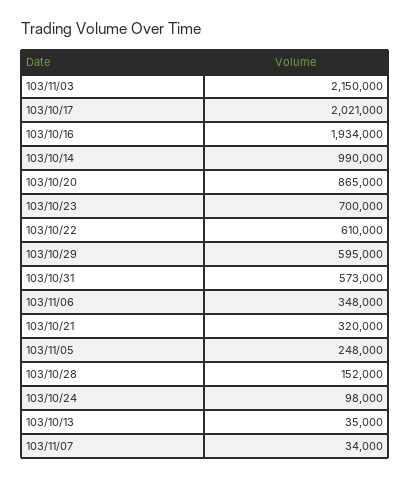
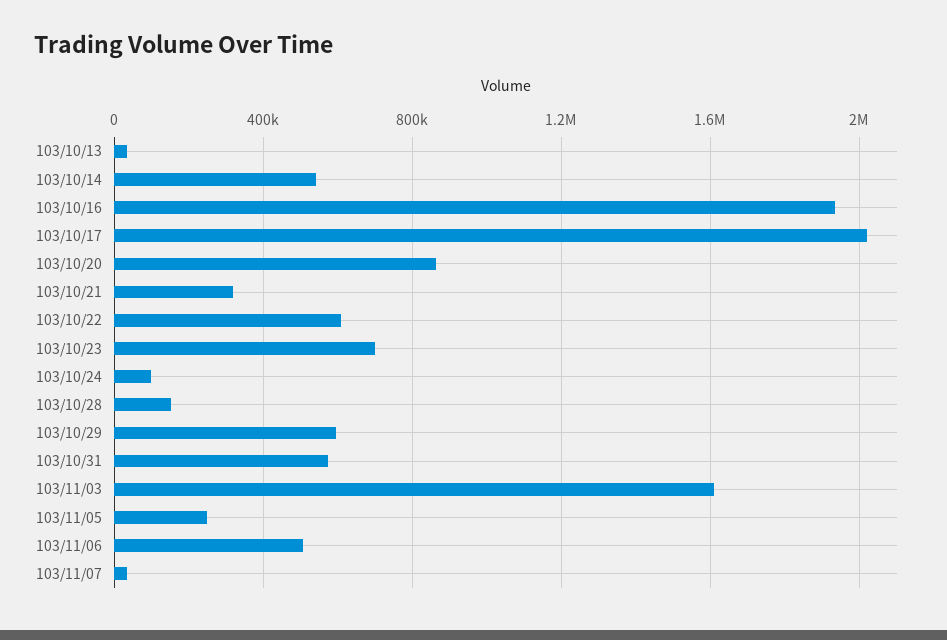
103/11/03: 2150000 -> 1600000
103/10/14: 990000 -> 550000
103/11/06: 348000 -> 500000

